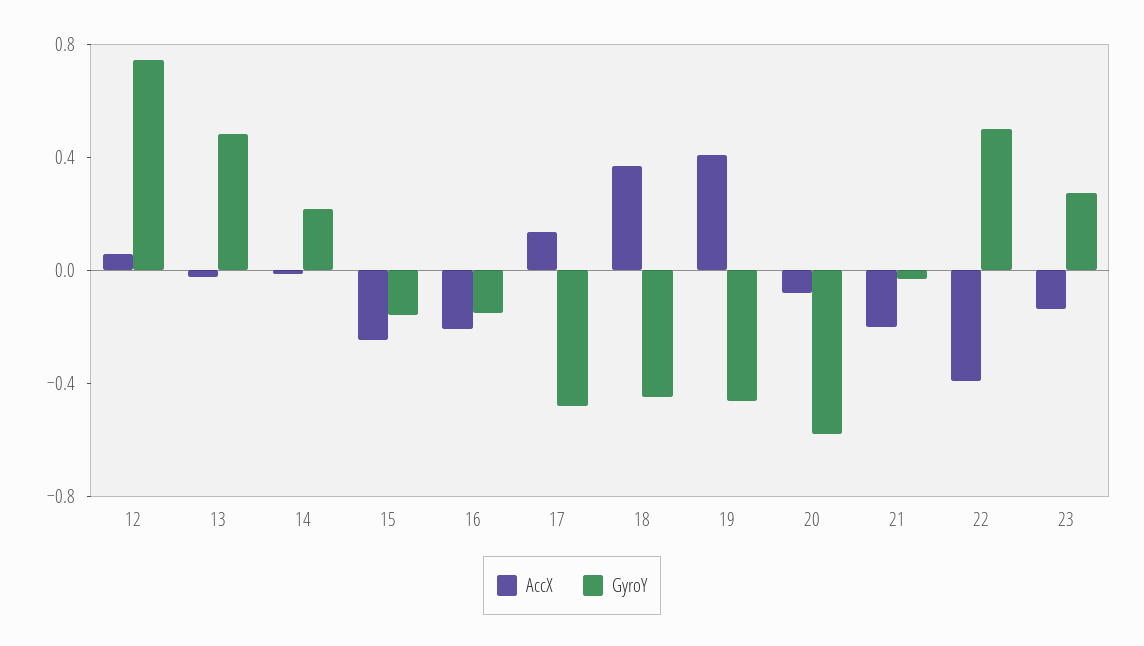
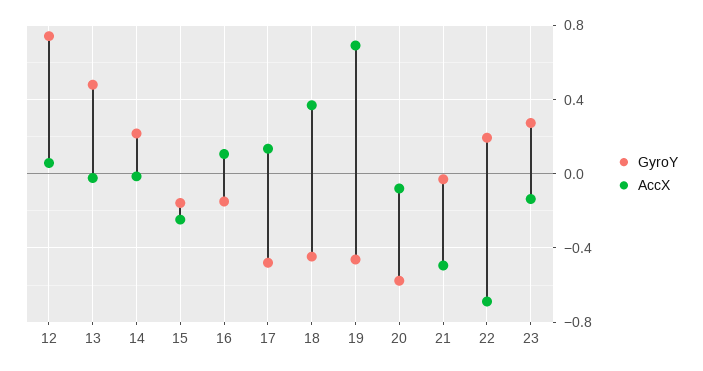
AccX, 16: -0.2 -> 0.1
AccX, 19: 0.4 -> 0.7
AccX, 21: -0.2 -> -0.5
AccX, 22: -0.4 -> -0.7
GyroY, 22: 0.5 -> 0.2

